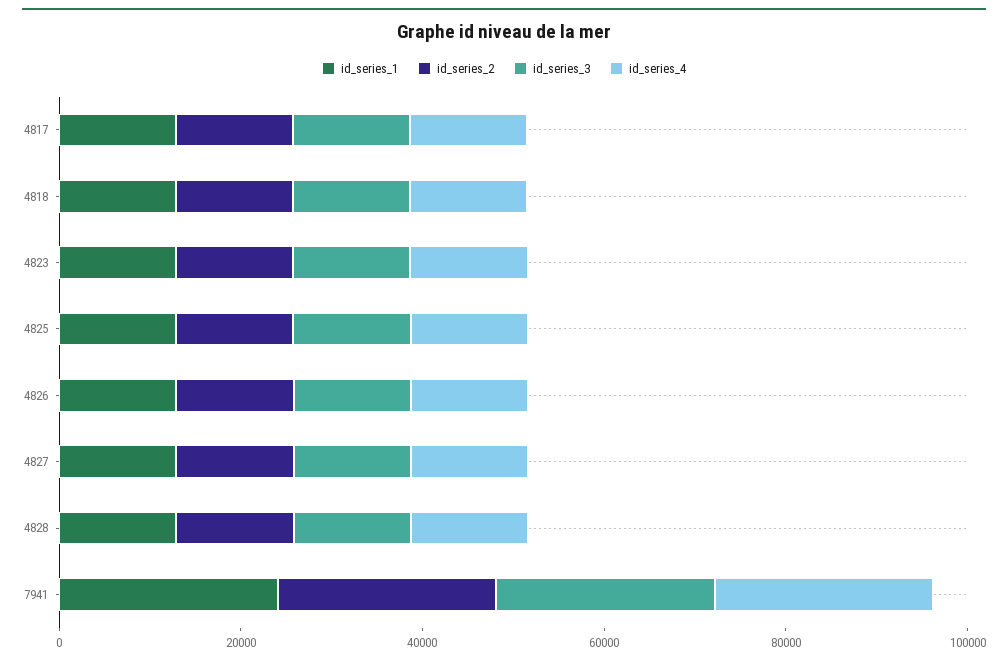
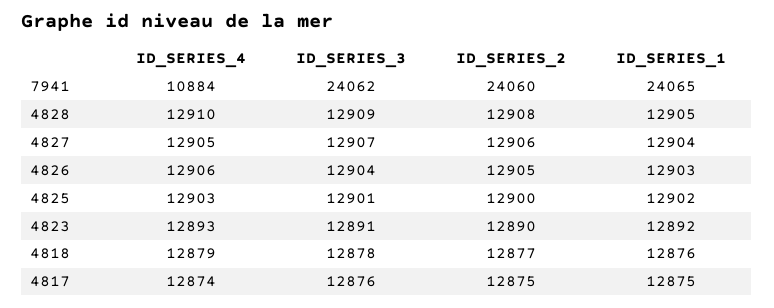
id_series_4, 7941: 25000 -> 10884

